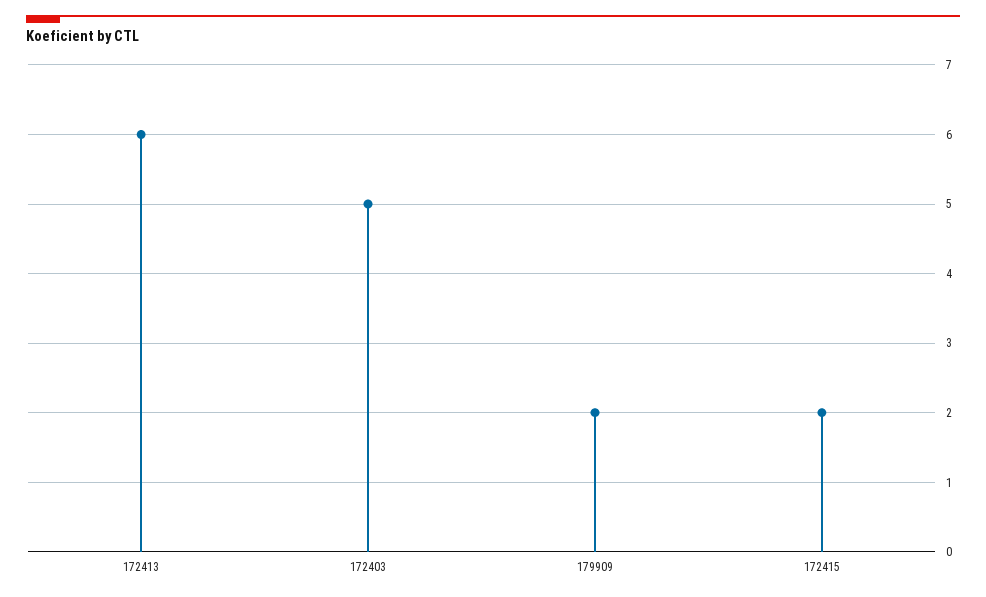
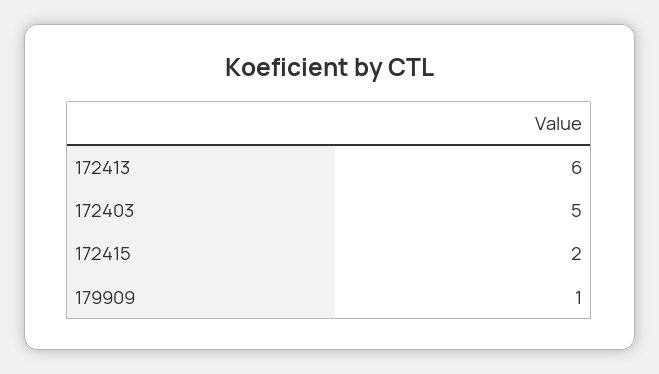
179909: 2 -> 1

